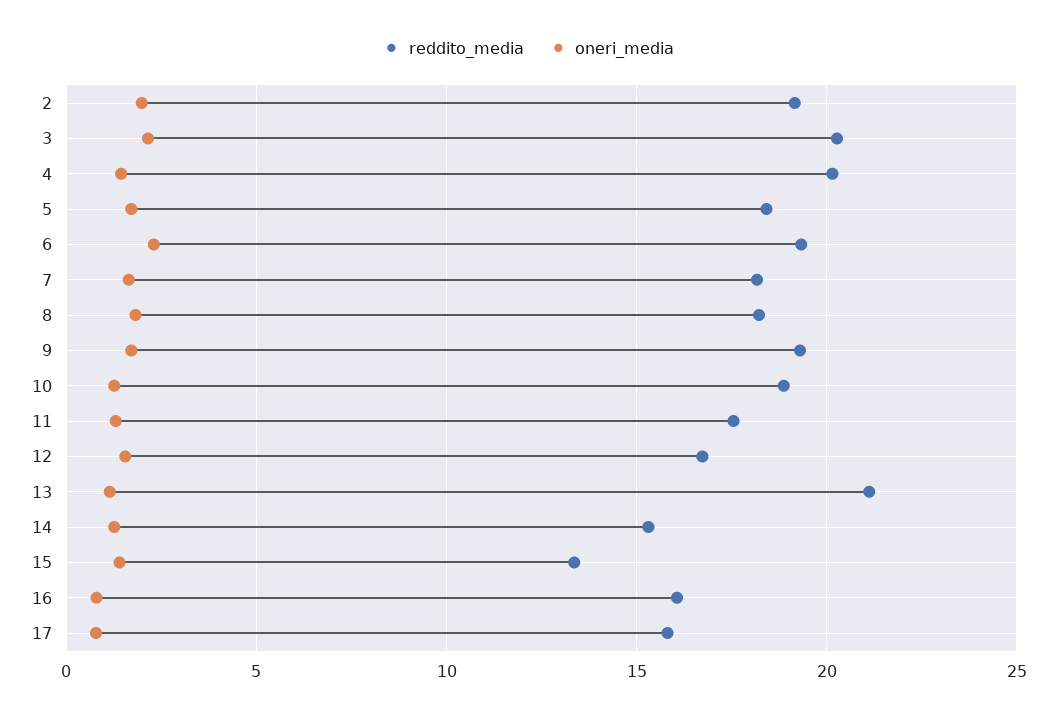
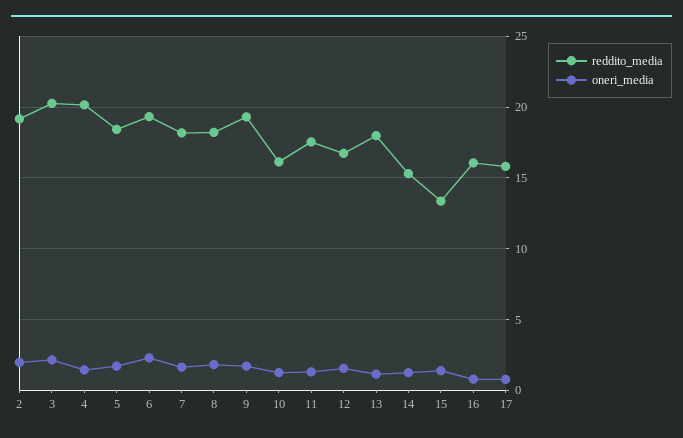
reddito_media, 10: 19 -> 16
reddito_media, 13: 21 -> 18

